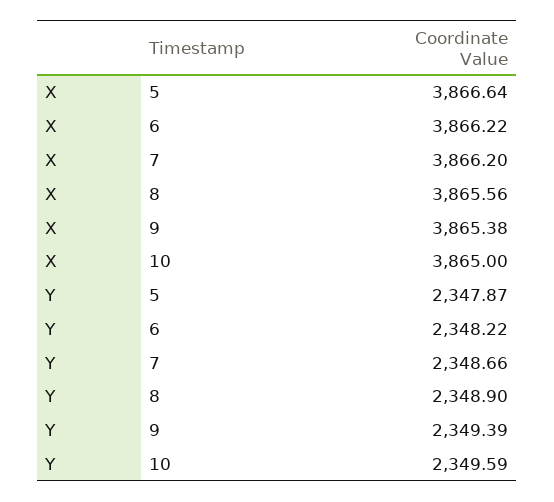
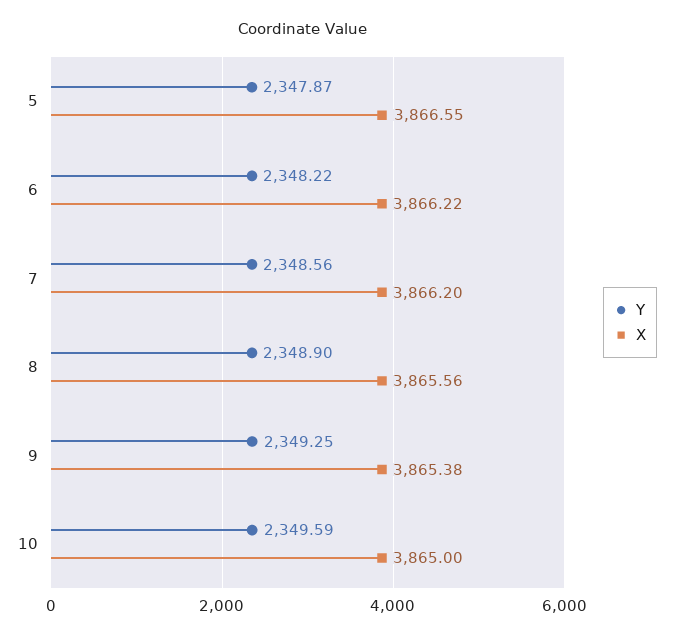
X, 5: 3866.64 -> 3866.55
Y, 7: 2348.66 -> 2348.56
Y, 9: 2349.39 -> 2349.25

